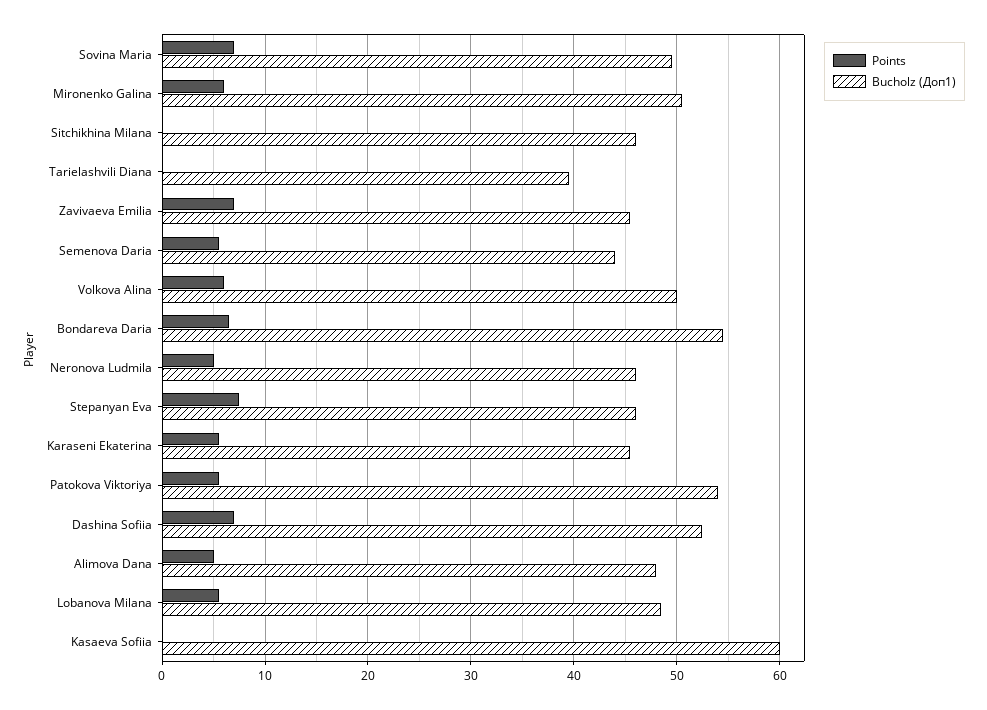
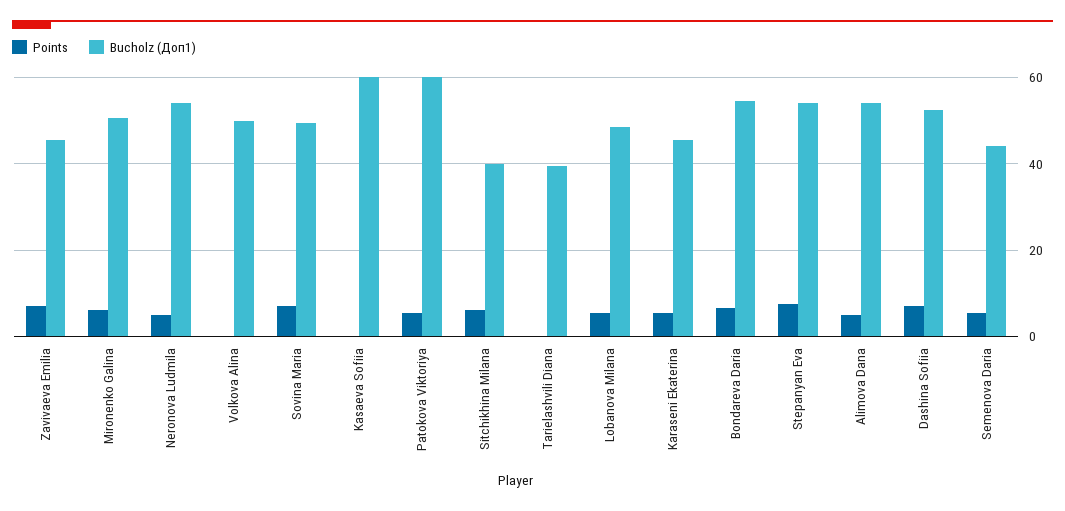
Points, Sitchikhina Milana: 0 -> 6
Bucholz (Доп1), Sitchikhina Milana: 46 -> 40
Points, Volkova Alina: 6 -> 0
Bucholz (Доп1), Neronova Ludmila: 46 -> 54
Bucholz (Доп1), Stepanyan Eva: 46 -> 54
Bucholz (Доп1), Patokova Viktoriya: 54 -> 60
Bucholz (Доп1), Alimova Dana: 48 -> 54

